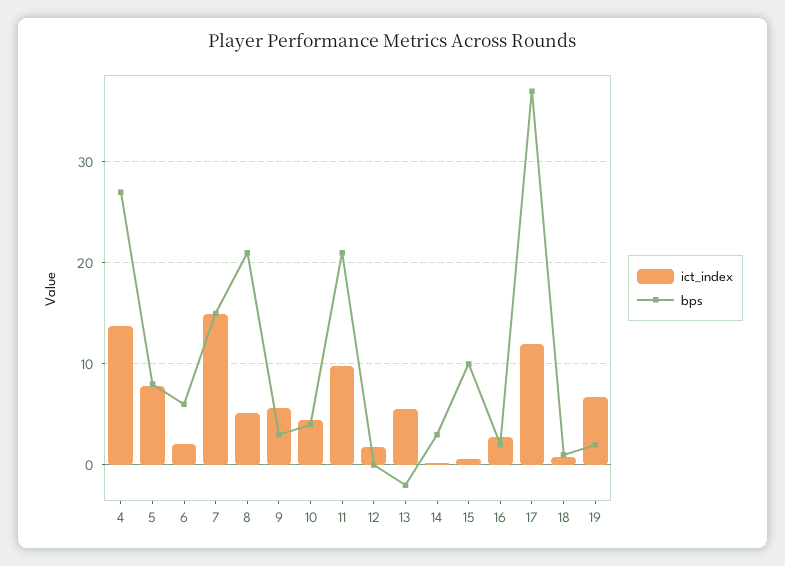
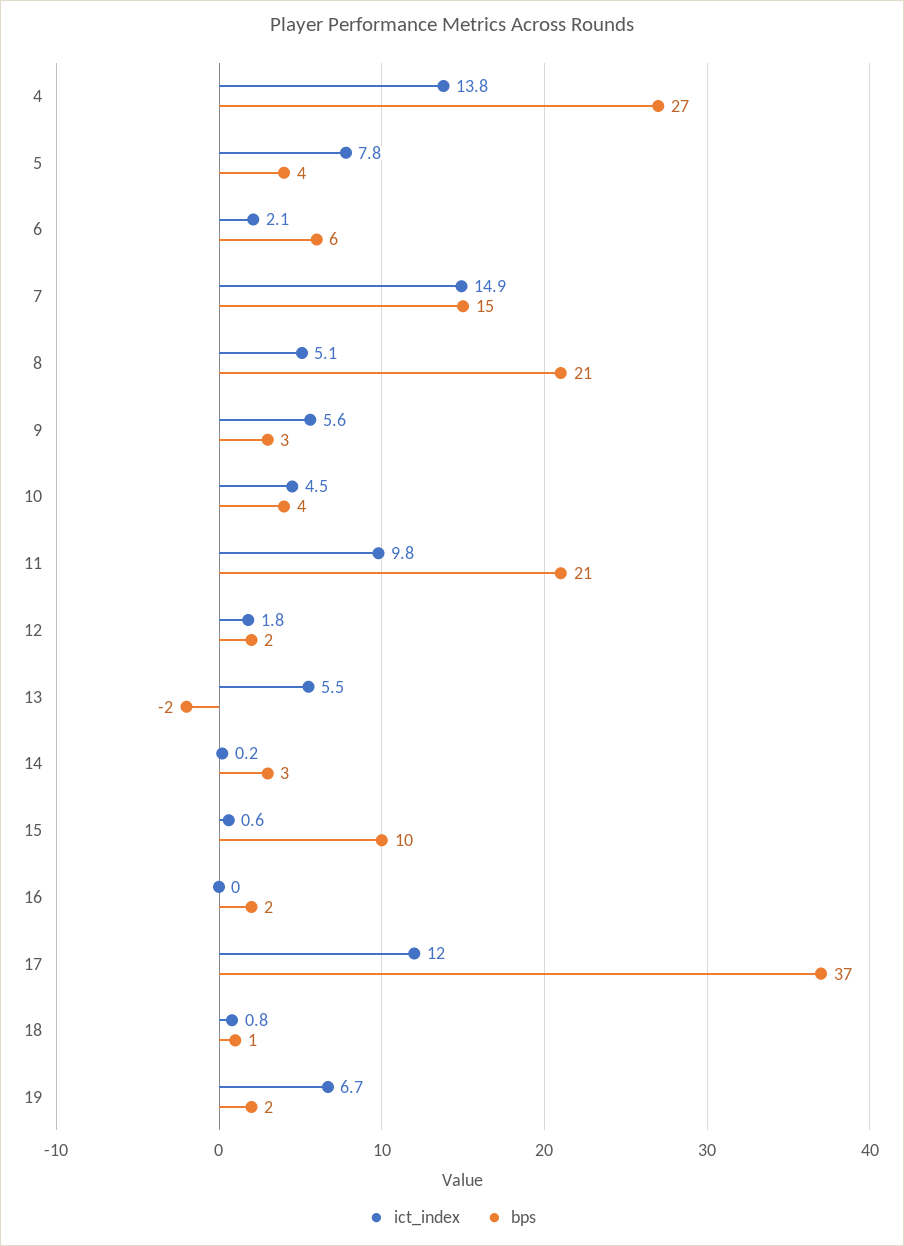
bps, 5: 8 -> 4
bps, 12: 0 -> 2
ict_index, 16: 3 -> 0

